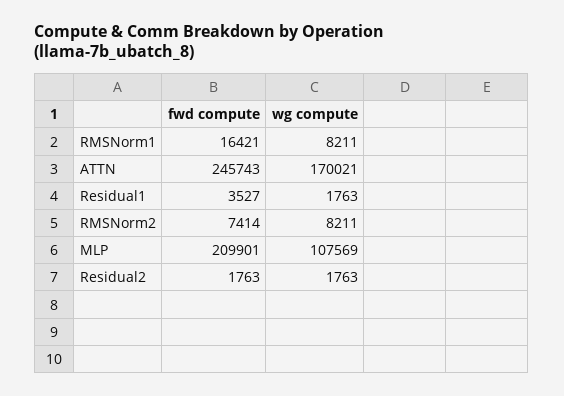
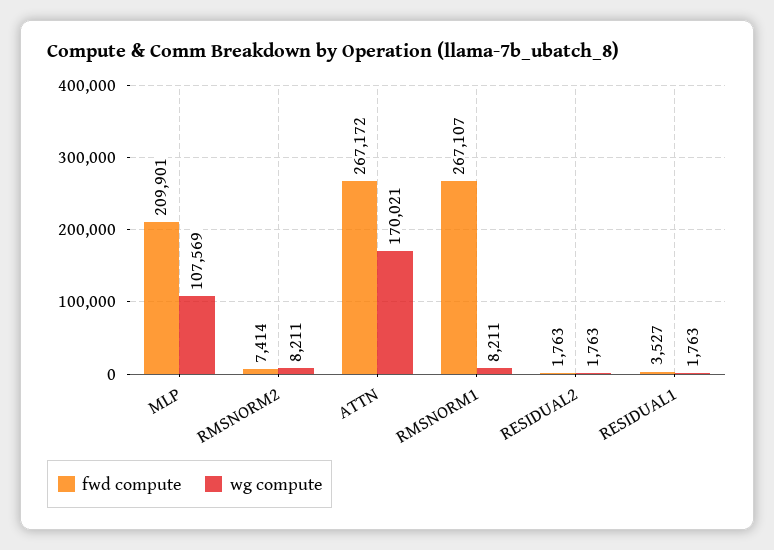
fwd compute, RMSNorm1: 16421 -> 267107
fwd compute, ATTN: 245743 -> 267172

